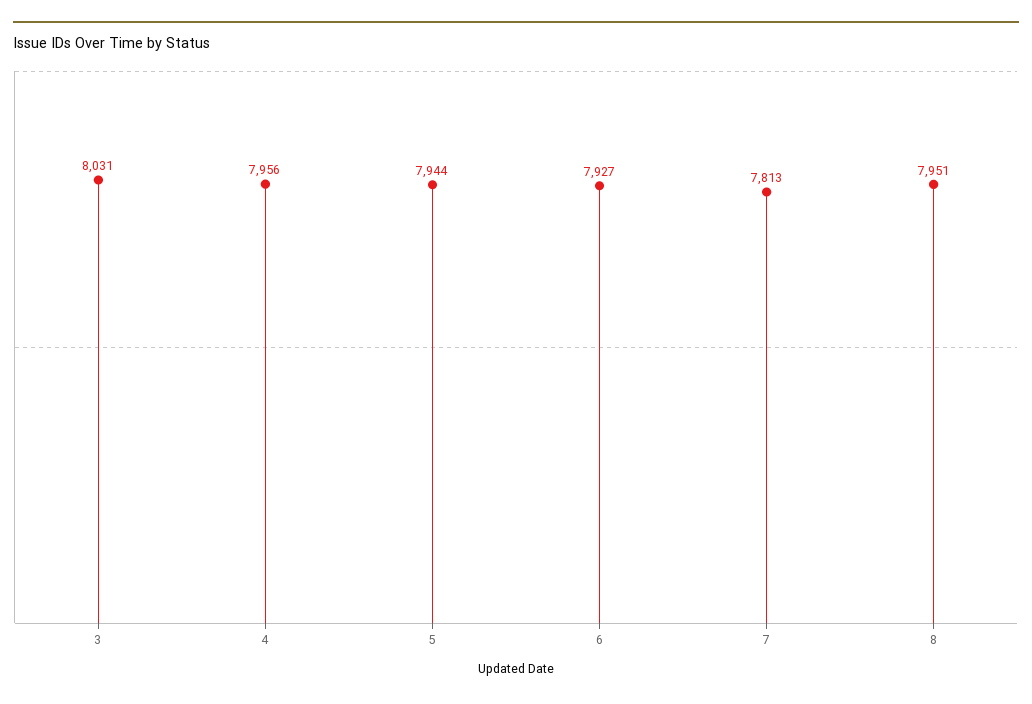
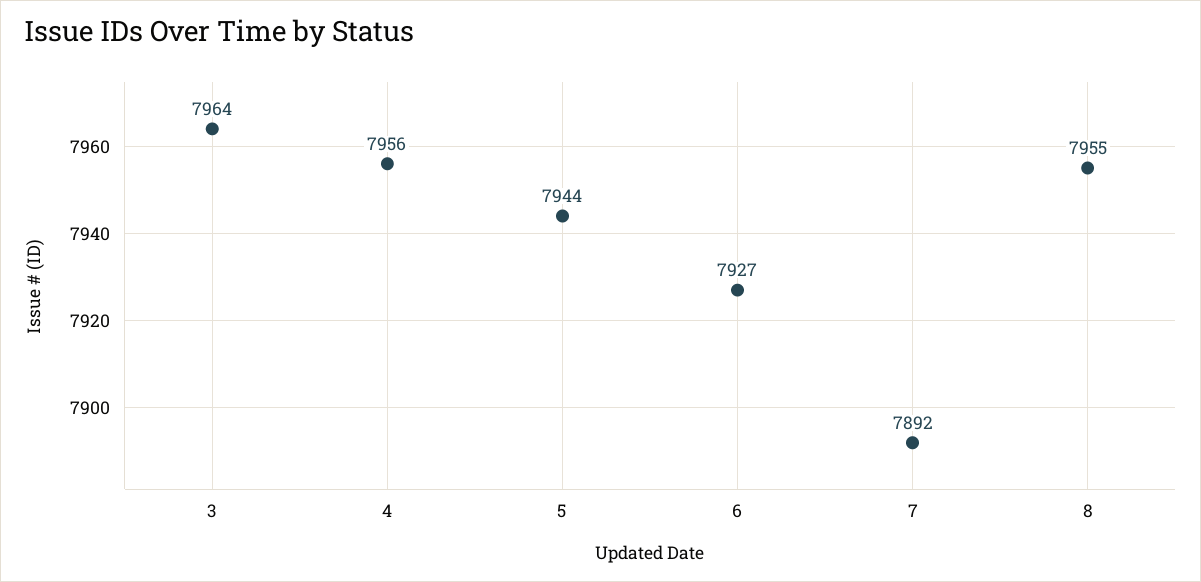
3: 8031 -> 7964
7: 7813 -> 7892
8: 7951 -> 7955

